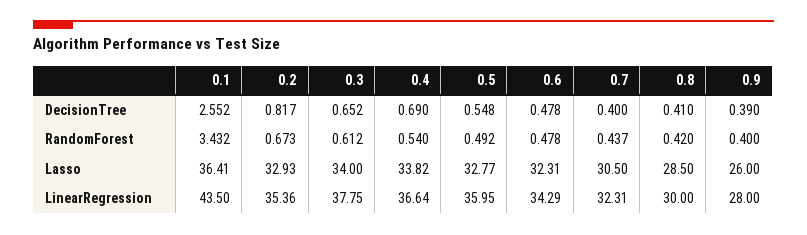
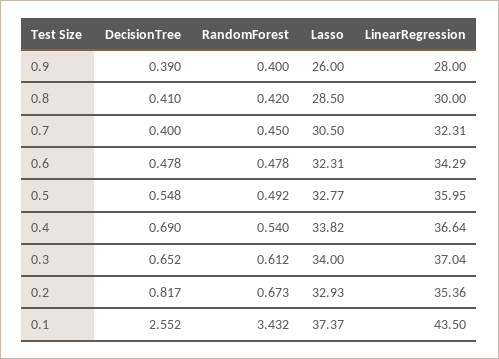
0.7, RandomForest: 0.437 -> 0.45
0.1, Lasso: 36.41 -> 37.37
0.3, LinearRegression: 37.75 -> 37.04

